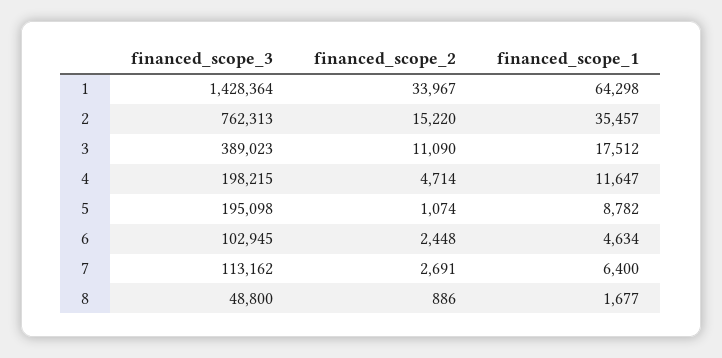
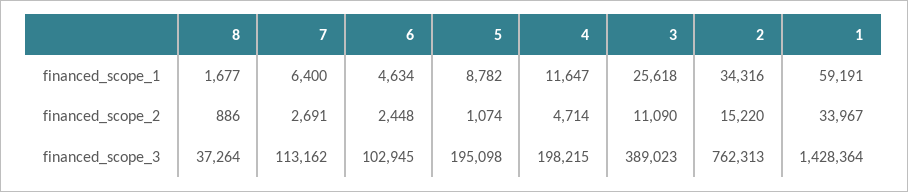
financed_scope_1, 1: 64298 -> 59191
financed_scope_1, 2: 35457 -> 34316
financed_scope_1, 3: 17512 -> 25618
financed_scope_3, 8: 48800 -> 37264

